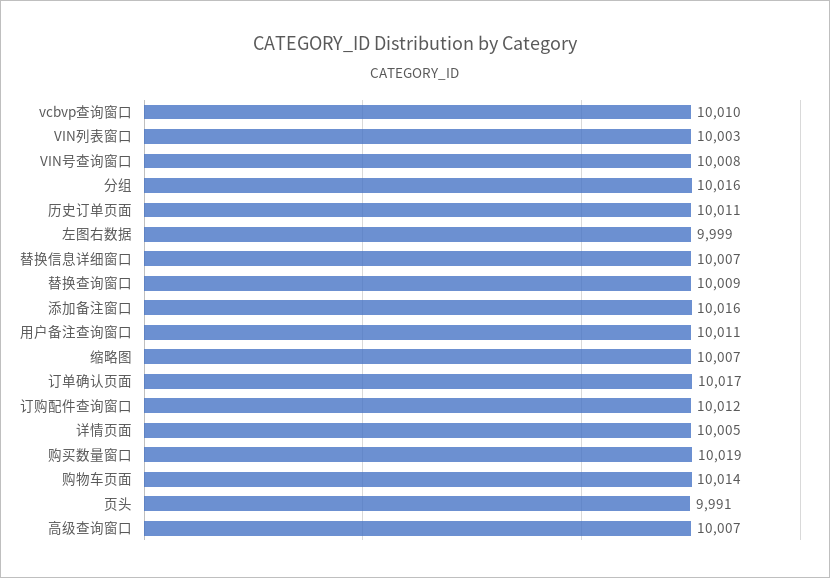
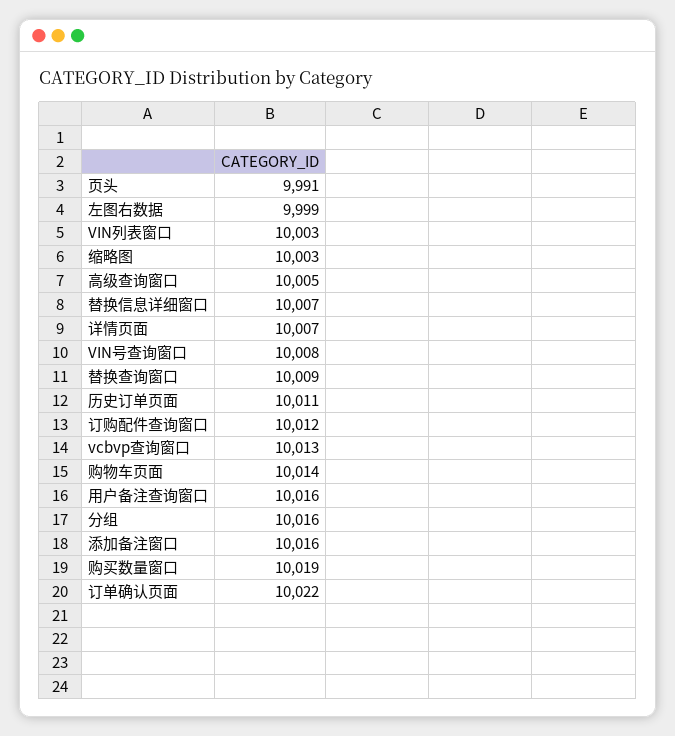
vcbvp查询窗口: 10010 -> 10013
用户备注查询窗口: 10011 -> 10016
缩略图: 10007 -> 10003
订单确认页面: 10017 -> 10022
详情页面: 10005 -> 10007
高级查询窗口: 10007 -> 10005

